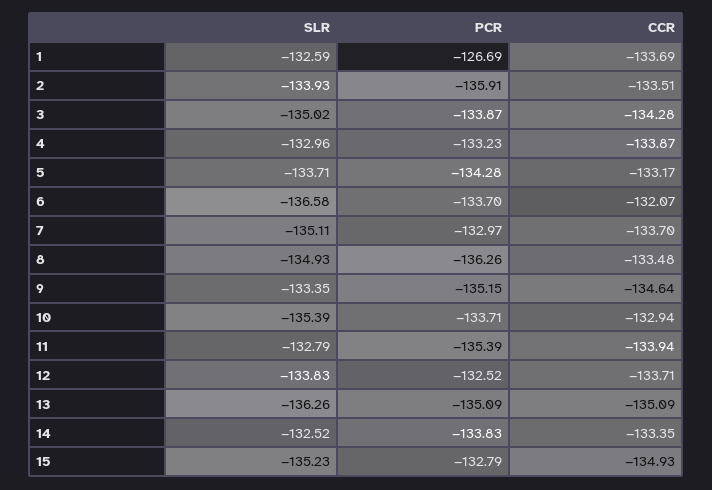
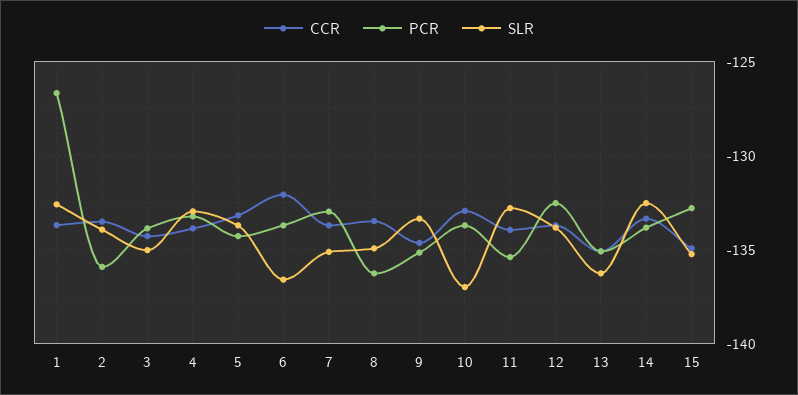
SLR, 10: -135.39 -> -137

